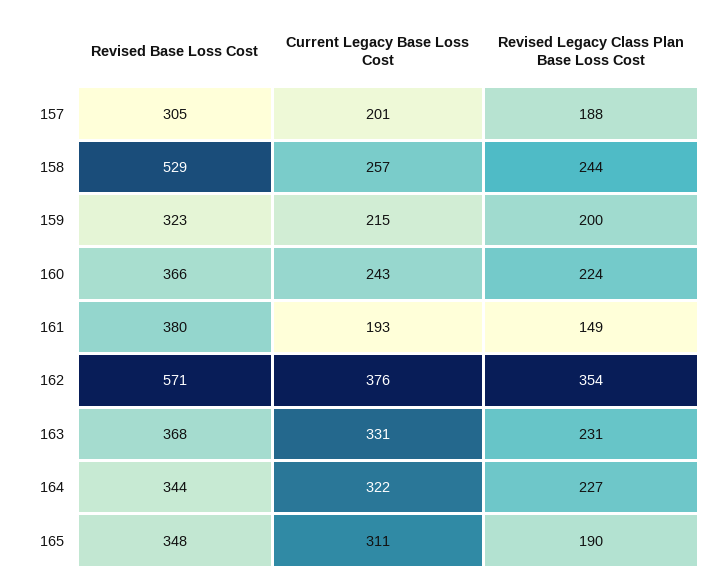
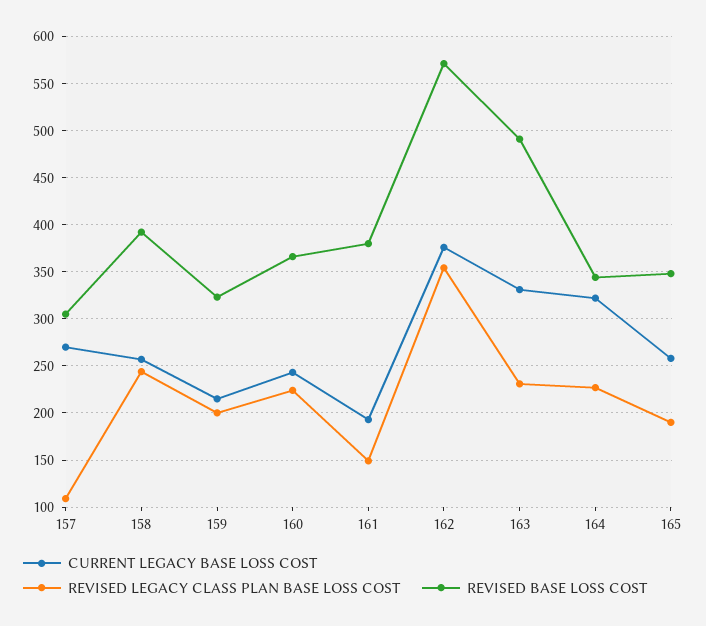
Current Legacy Base Loss Cost, 157: 201 -> 270
Revised Legacy Class Plan Base Loss Cost, 157: 188 -> 110
Revised Base Loss Cost, 158: 529 -> 390
Revised Base Loss Cost, 163: 368 -> 490
Current Legacy Base Loss Cost, 165: 311 -> 260

